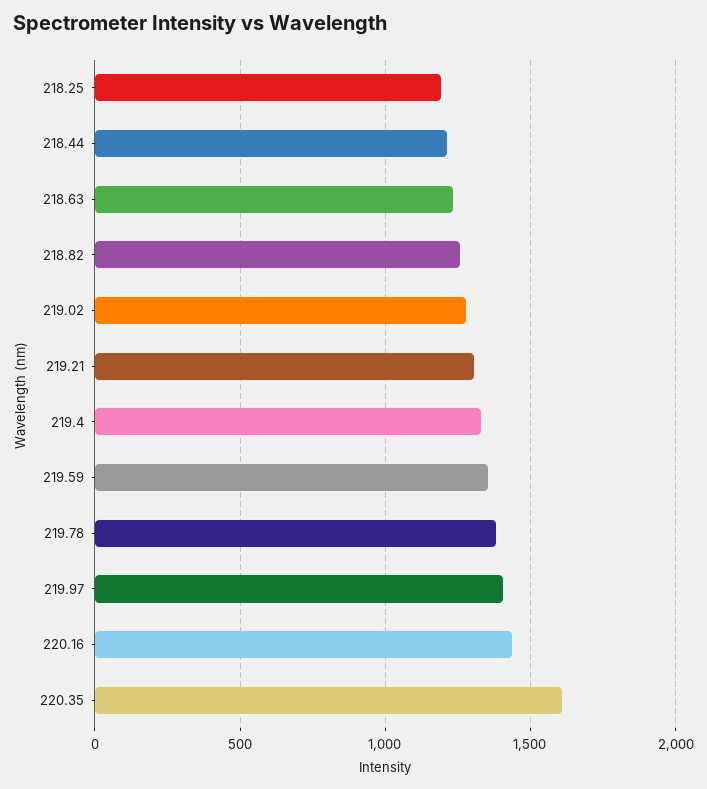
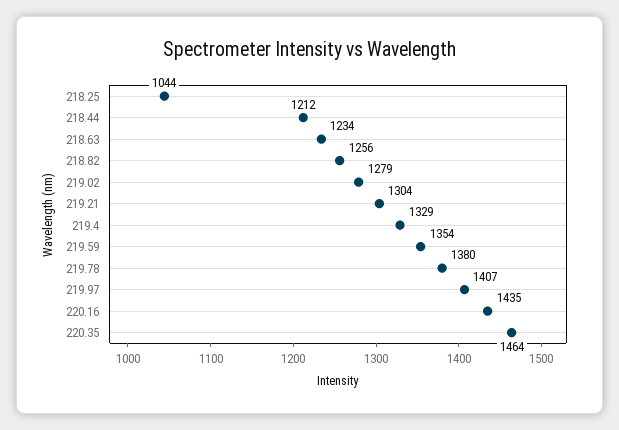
218.25: 1200 -> 1044
220.35: 1600 -> 1464

